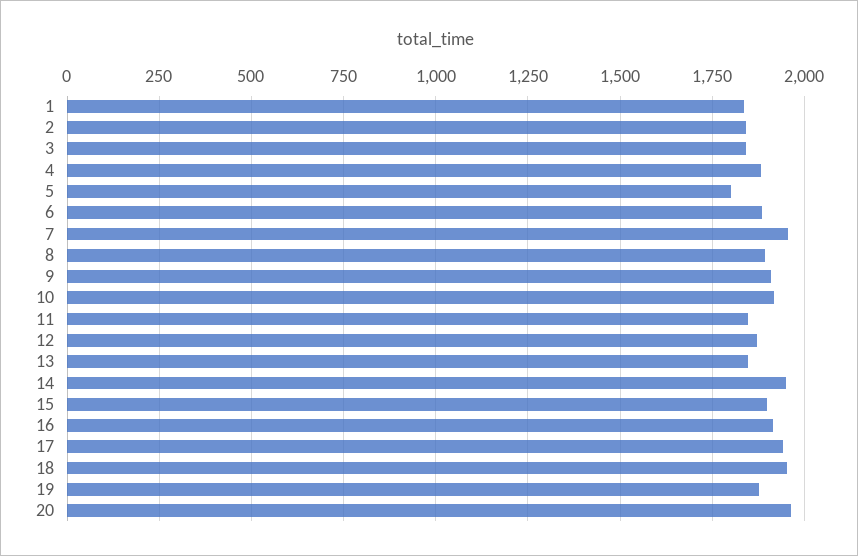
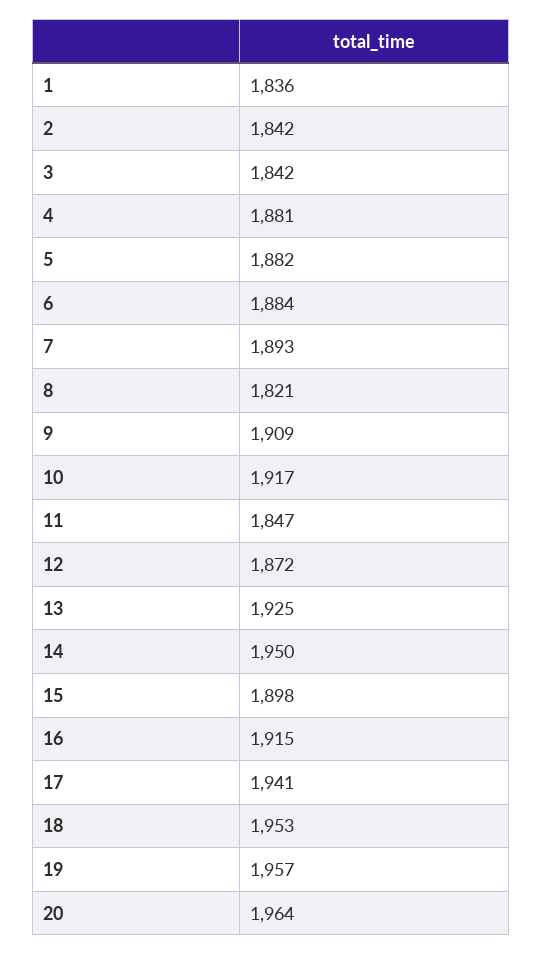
5: 1800 -> 1882
7: 1950 -> 1893
8: 1900 -> 1821
13: 1850 -> 1925
19: 1875 -> 1957

